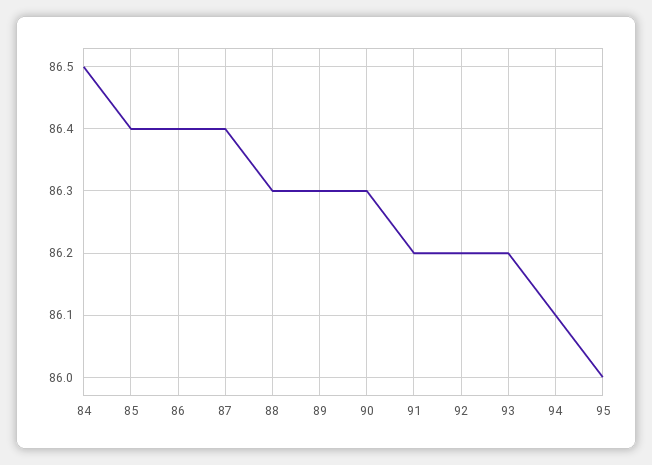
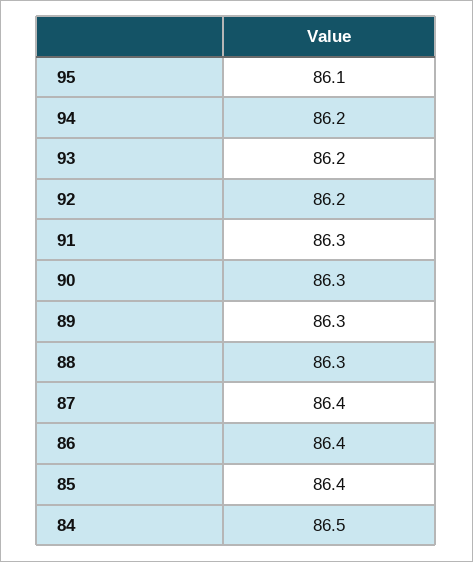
91: 86.2 -> 86.3
94: 86.1 -> 86.2
95: 86 -> 86.1

